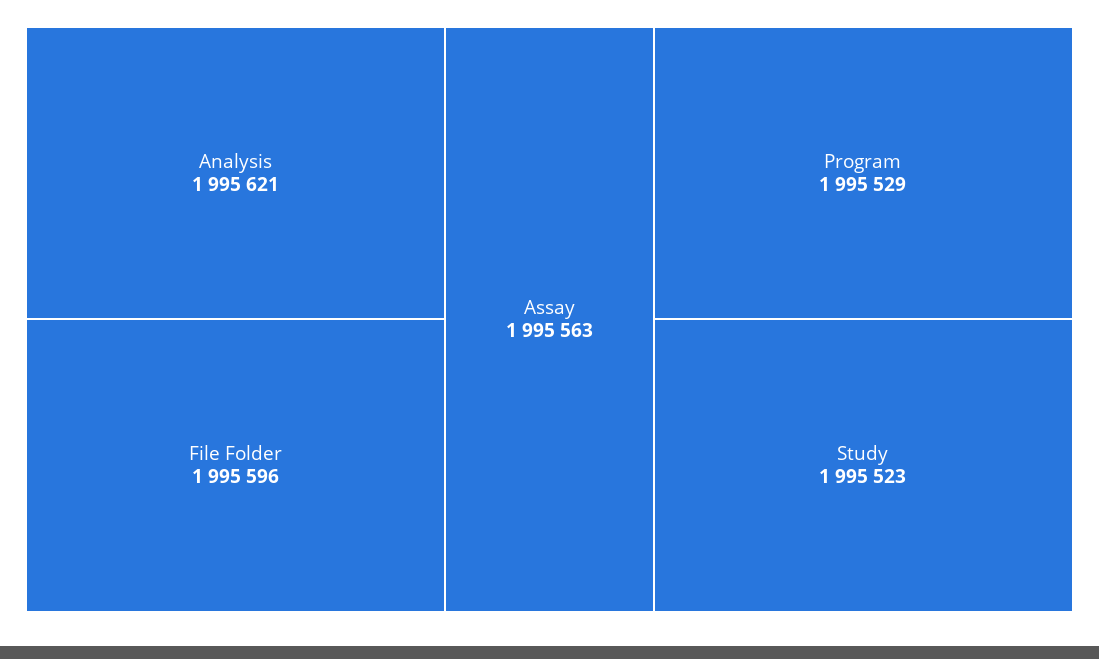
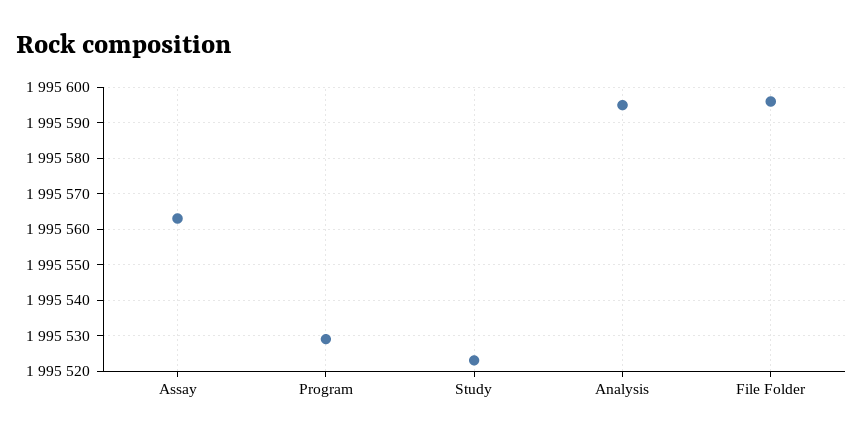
Analysis: 1995621 -> 1995595

